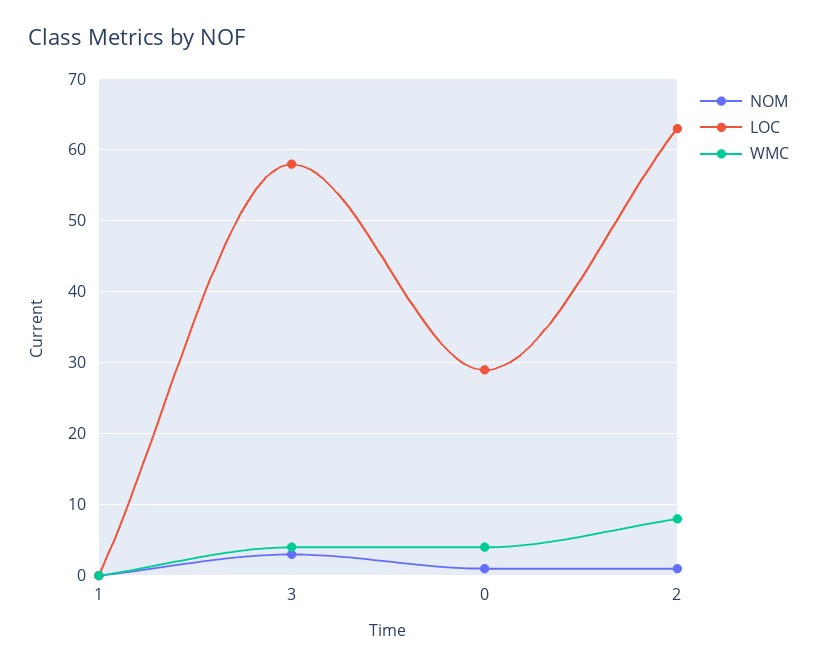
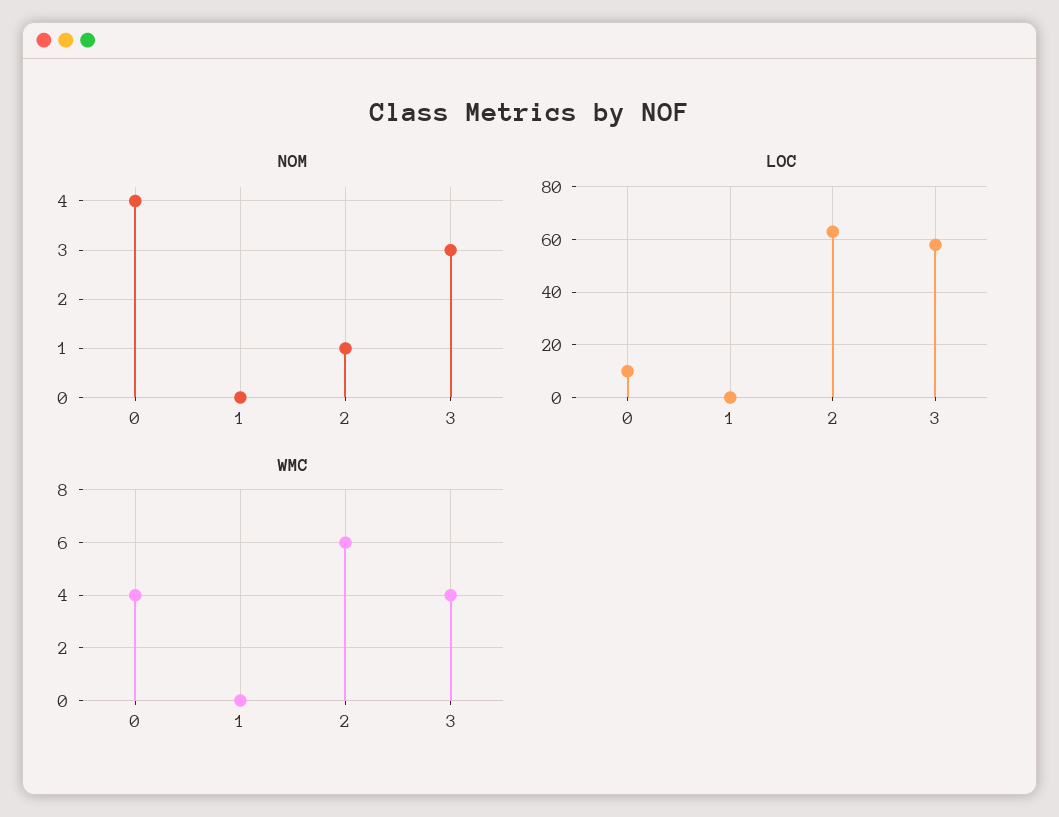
NOM, 0: 1 -> 4
LOC, 0: 29 -> 10
WMC, 2: 8 -> 6

